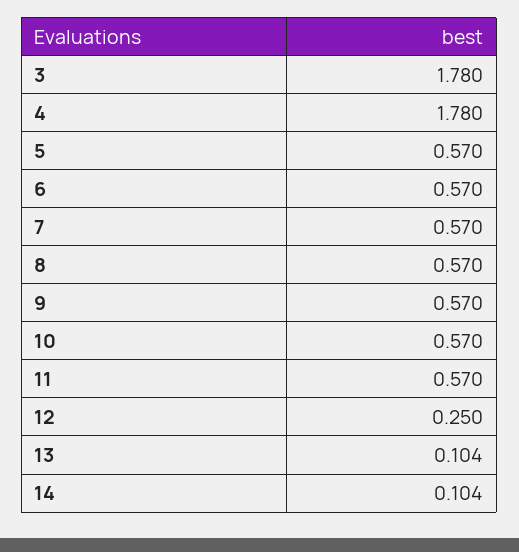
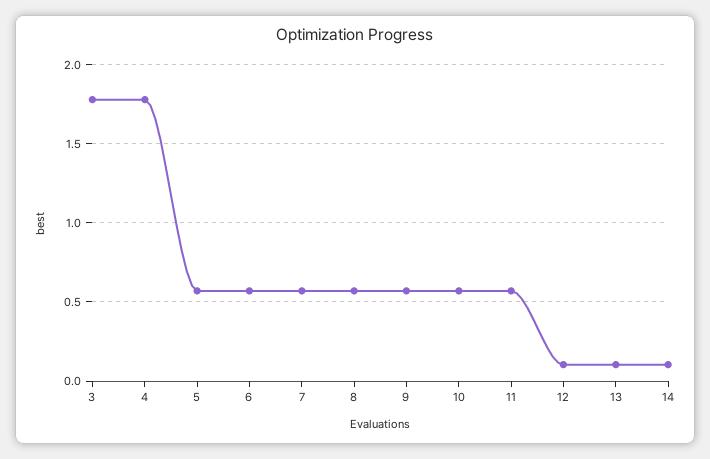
12: 0.25 -> 0.1

